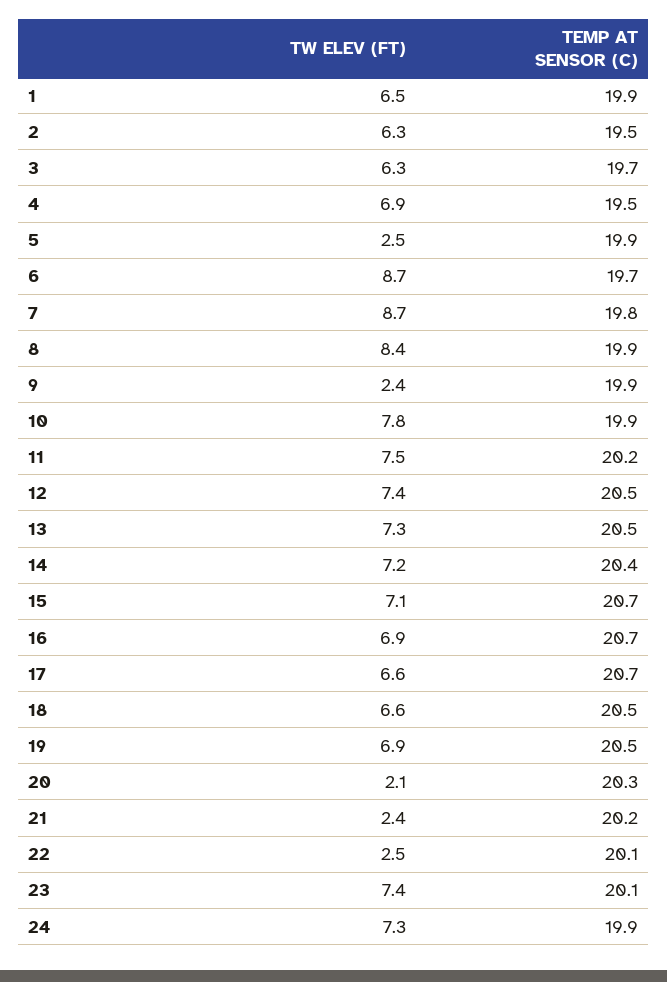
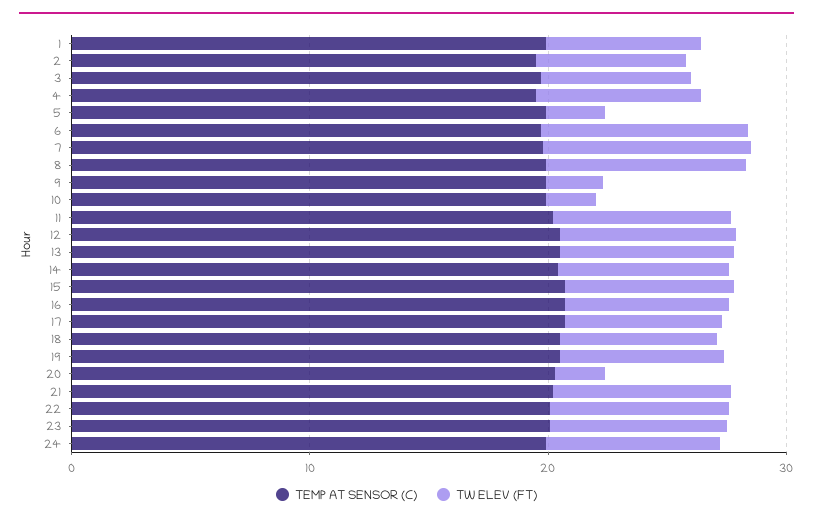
TW ELEV (FT), 10: 7.8 -> 2
TW ELEV (FT), 21: 2.4 -> 8
TW ELEV (FT), 22: 2.5 -> 8

